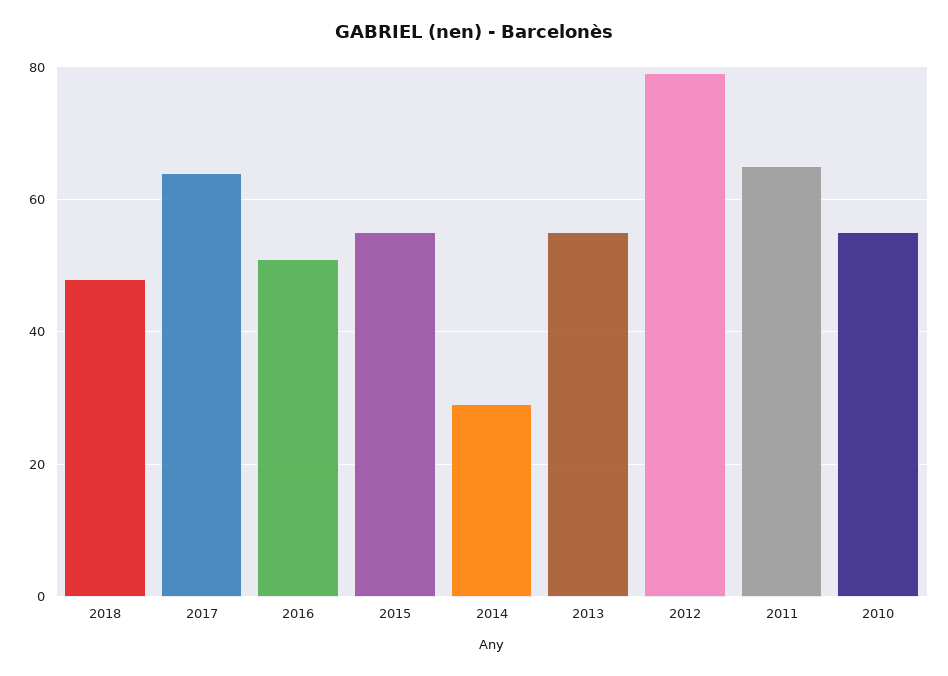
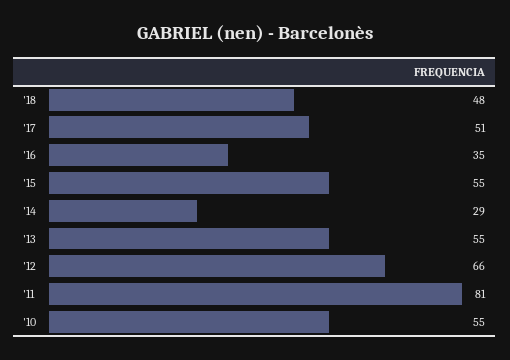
2017: 65 -> 51
2016: 50 -> 35
2012: 80 -> 66
2011: 65 -> 81

